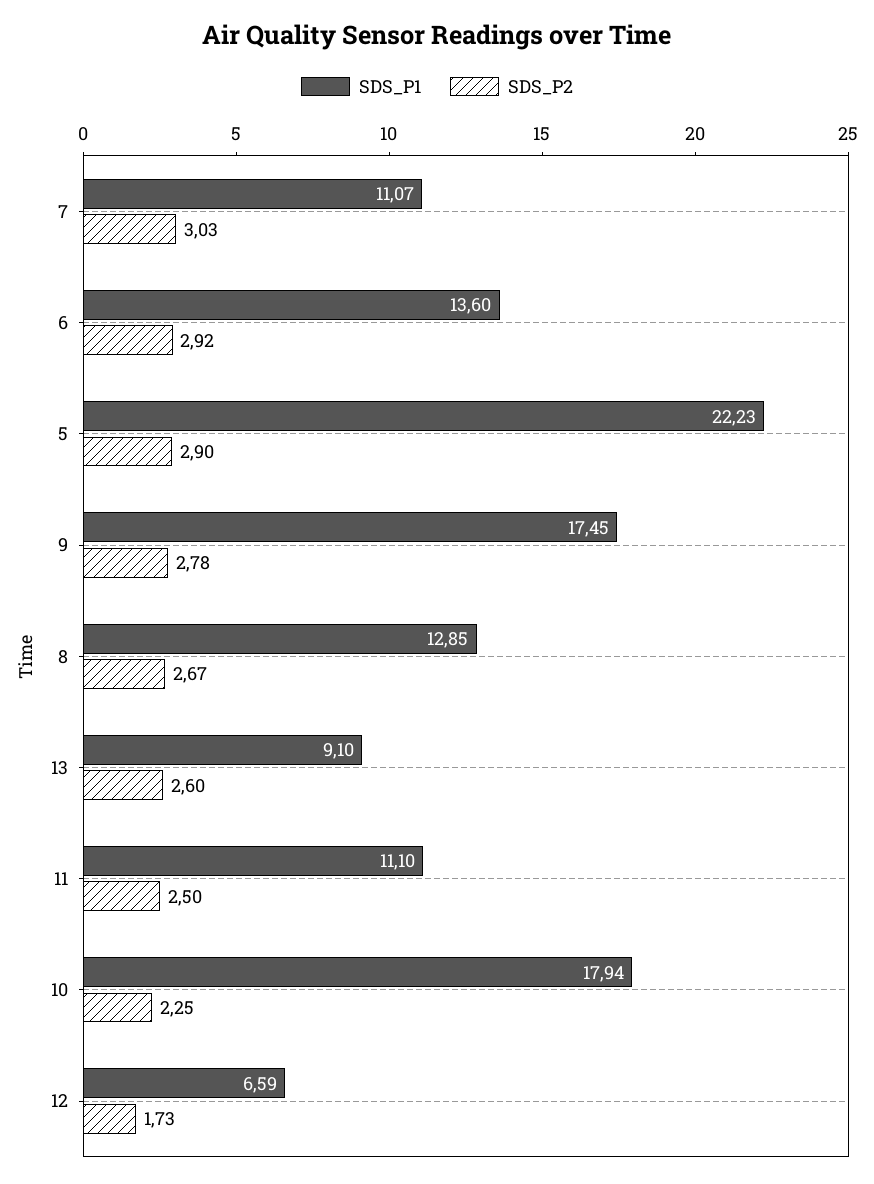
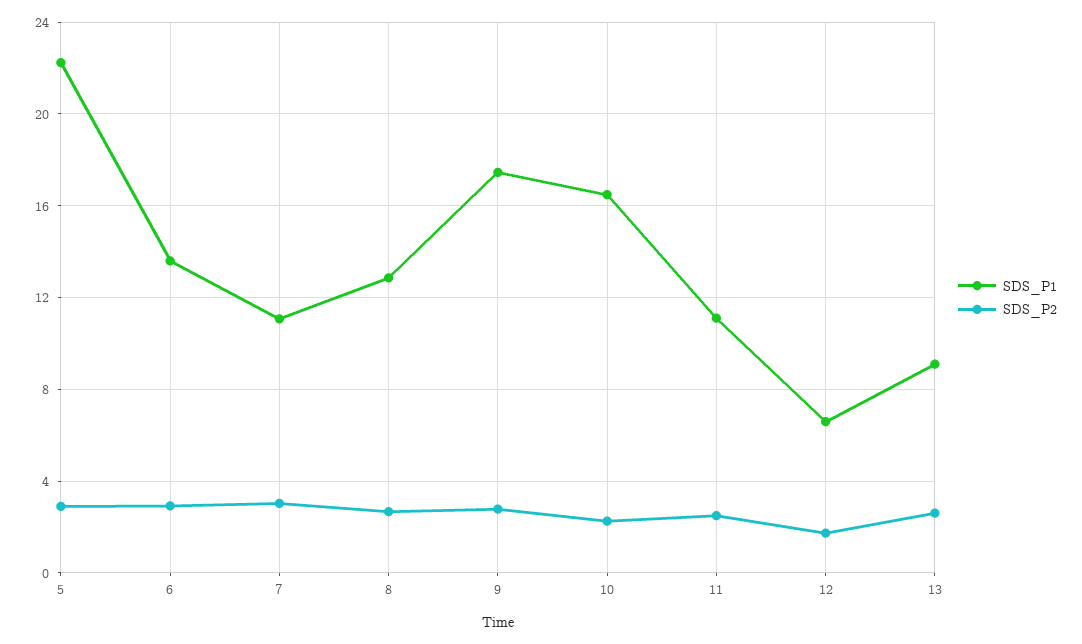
SDS_P1, 10: 17.94 -> 16.5

